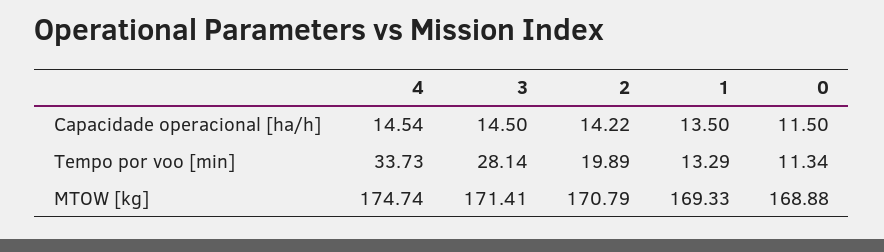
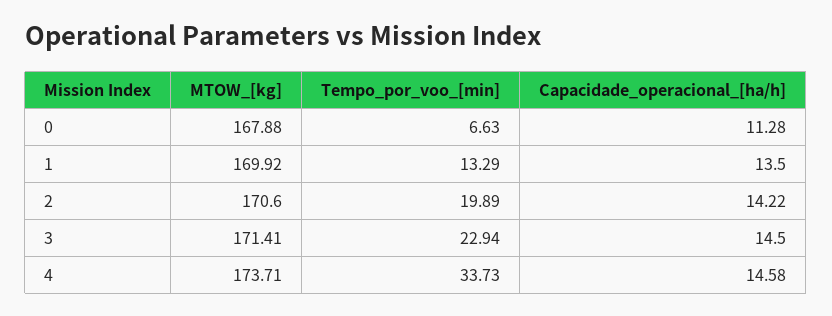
4, Capacidade operacional [ha/h]: 14.54 -> 14.58
0, Capacidade operacional [ha/h]: 11.5 -> 11.28
3, Tempo por voo [min]: 28.14 -> 22.94
0, Tempo por voo [min]: 11.34 -> 6.63
4, MTOW [kg]: 174.74 -> 173.71
2, MTOW [kg]: 170.79 -> 170.6
1, MTOW [kg]: 169.33 -> 169.92
0, MTOW [kg]: 168.88 -> 167.88

